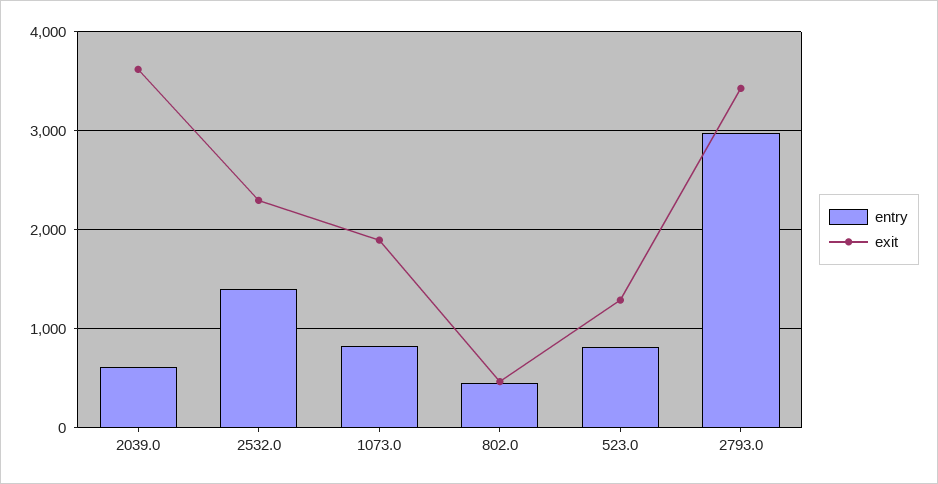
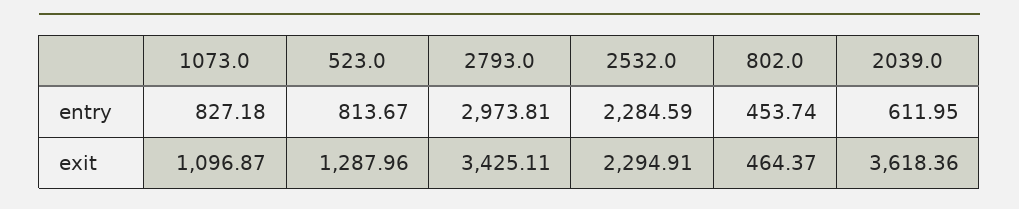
entry, 2532.0: 1400 -> 2284.59
exit, 1073.0: 1900 -> 1096.87

